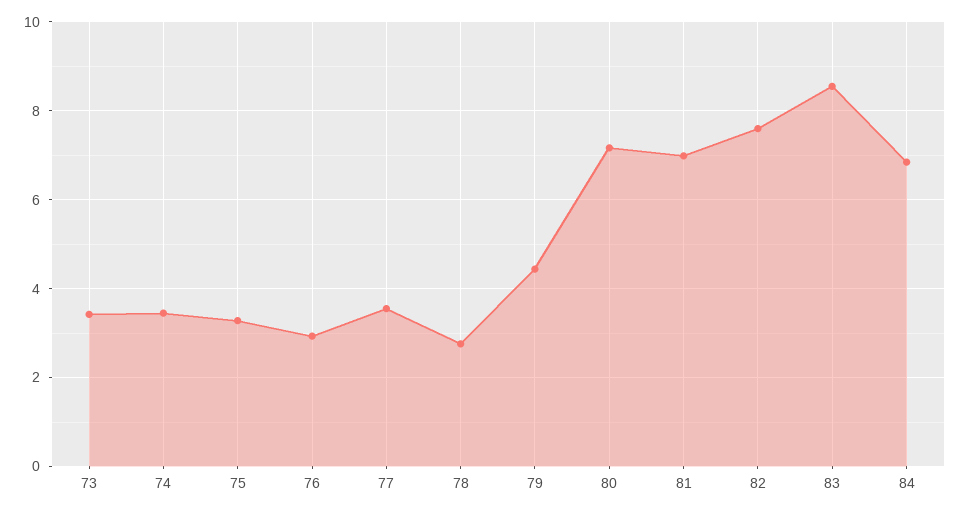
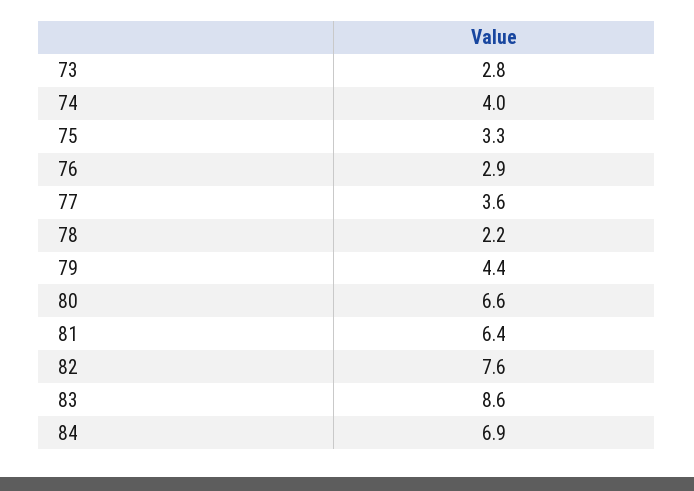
73: 3.4 -> 2.8
74: 3.4 -> 4
78: 2.8 -> 2.2
80: 7.2 -> 6.6
81: 7 -> 6.4

